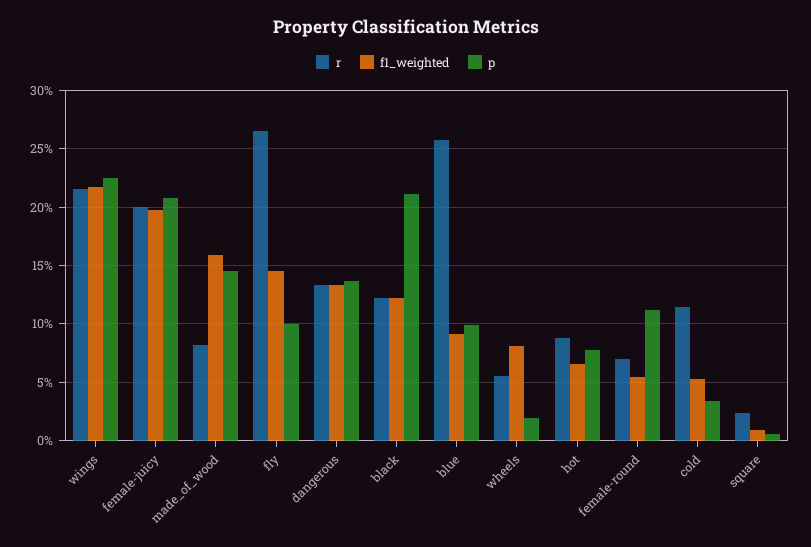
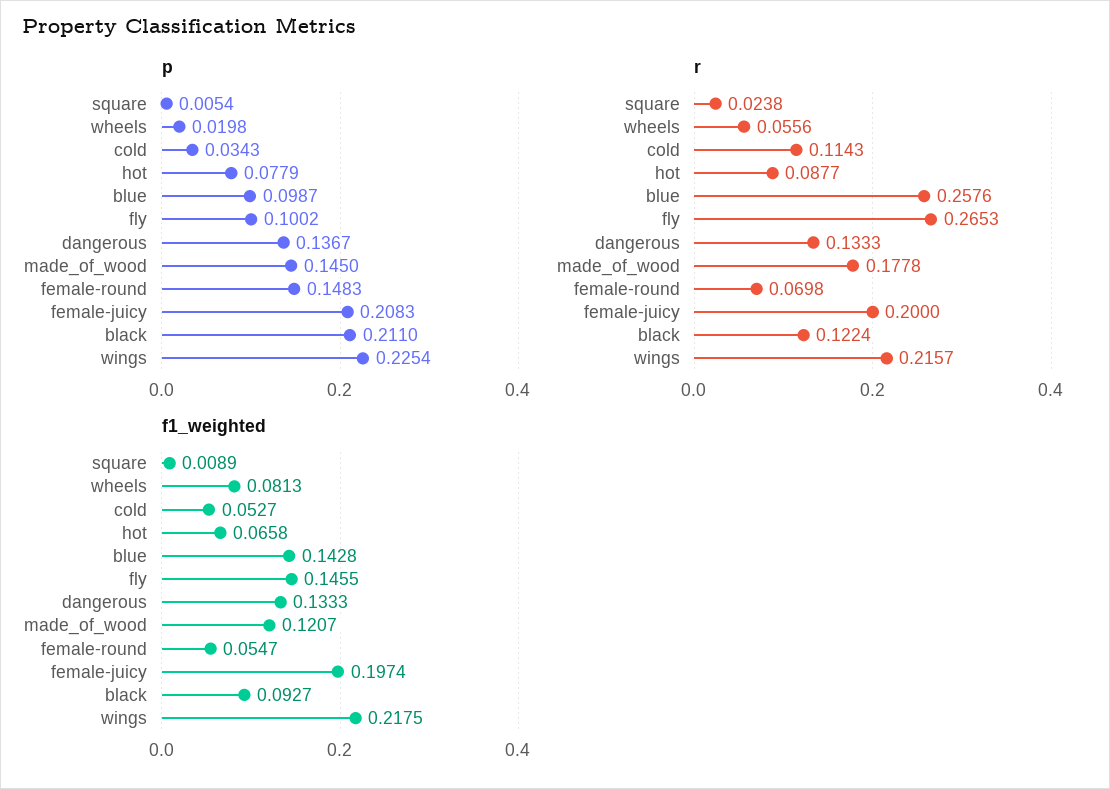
r, made_of_wood: 0.08 -> 0.1778
f1_weighted, made_of_wood: 0.16 -> 0.1207
f1_weighted, black: 0.12 -> 0.0927
f1_weighted, blue: 0.09 -> 0.1428
p, female-round: 0.11 -> 0.1483

